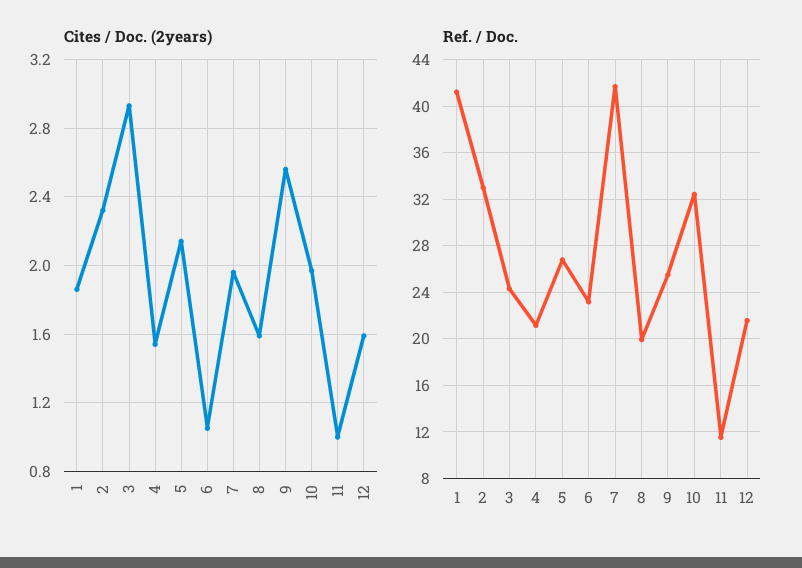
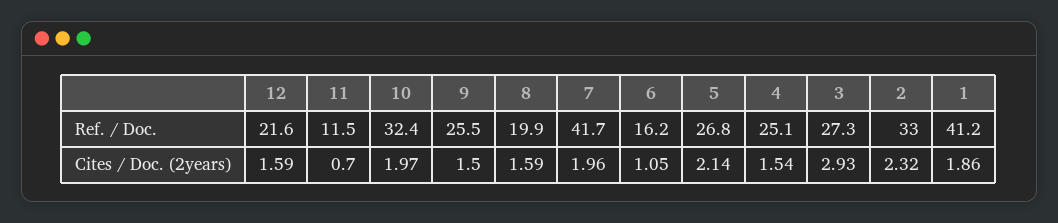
Cites / Doc. (2years), 9: 2.55 -> 1.5
Cites / Doc. (2years), 11: 1 -> 0.7
Ref. / Doc., 3: 24 -> 27.3
Ref. / Doc., 4: 21 -> 25.1
Ref. / Doc., 6: 23 -> 16.2

